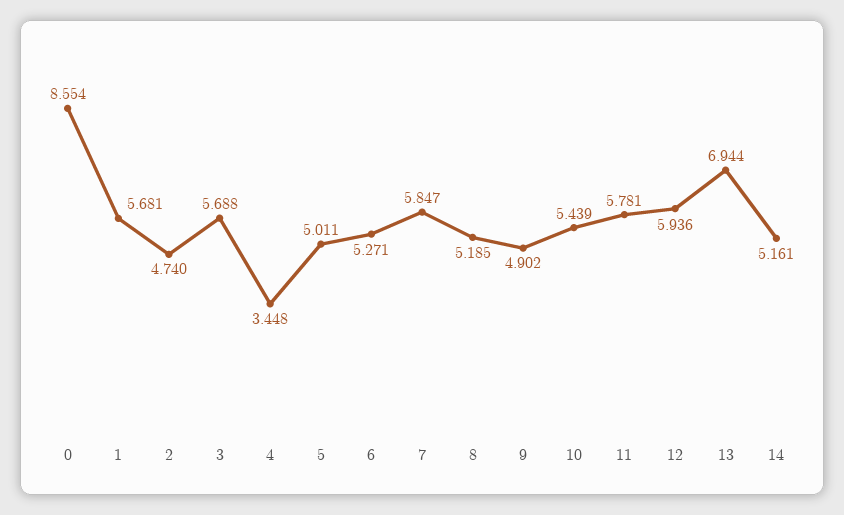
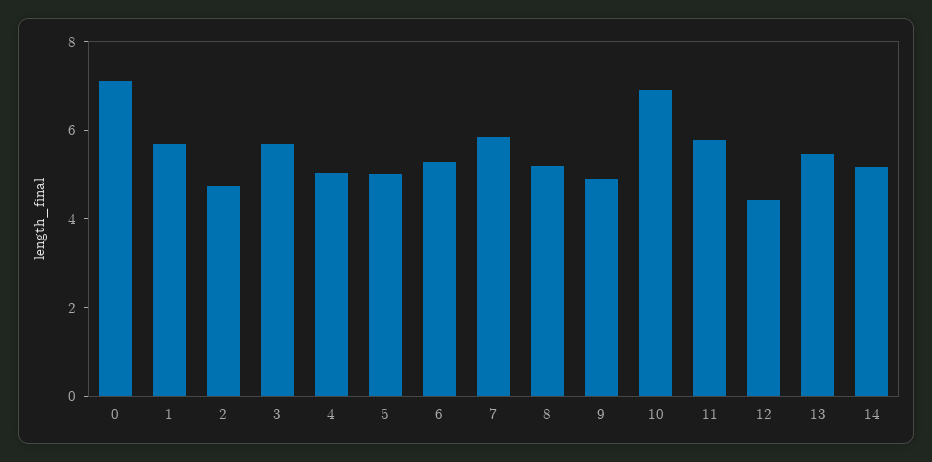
0: 8.554 -> 7
4: 3.448 -> 5
10: 5.439 -> 7
12: 5.936 -> 4.5
13: 6.944 -> 5.5

